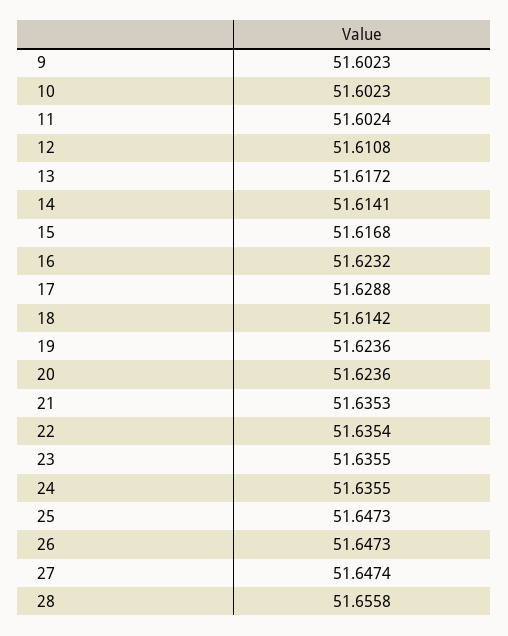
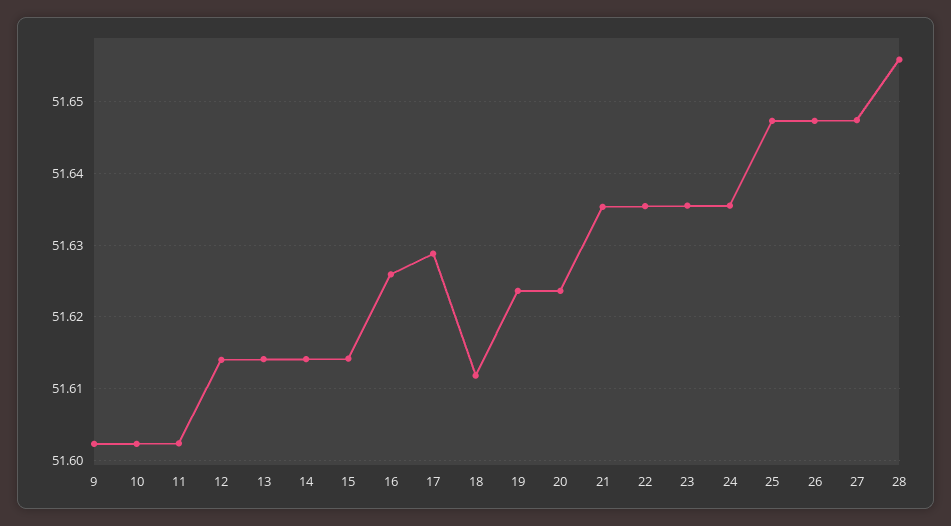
12: 51.6108 -> 51.614
13: 51.6172 -> 51.614
15: 51.6168 -> 51.614
16: 51.6232 -> 51.626
18: 51.6142 -> 51.612

